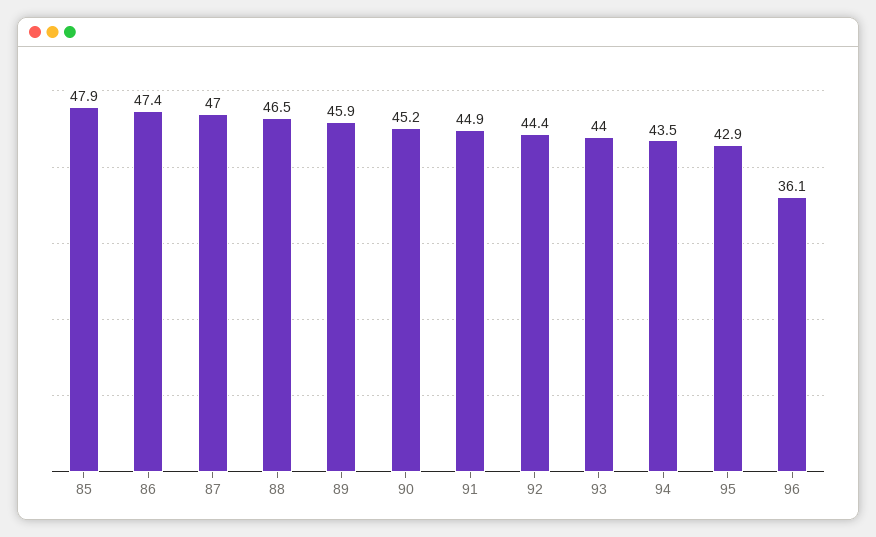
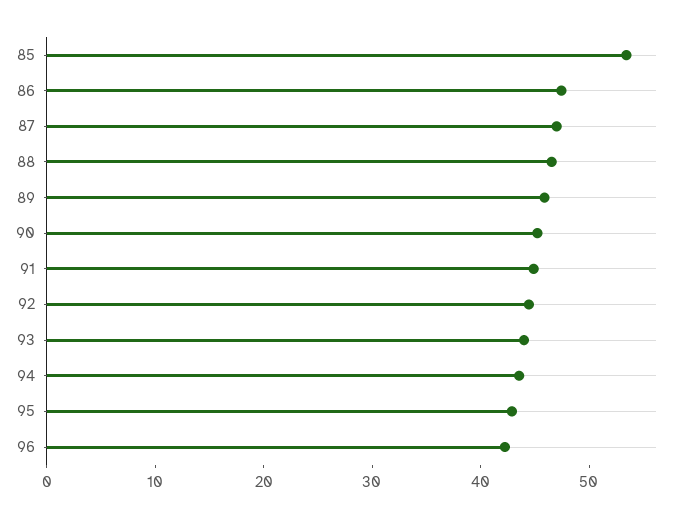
85: 47.9 -> 54
96: 36.1 -> 42

